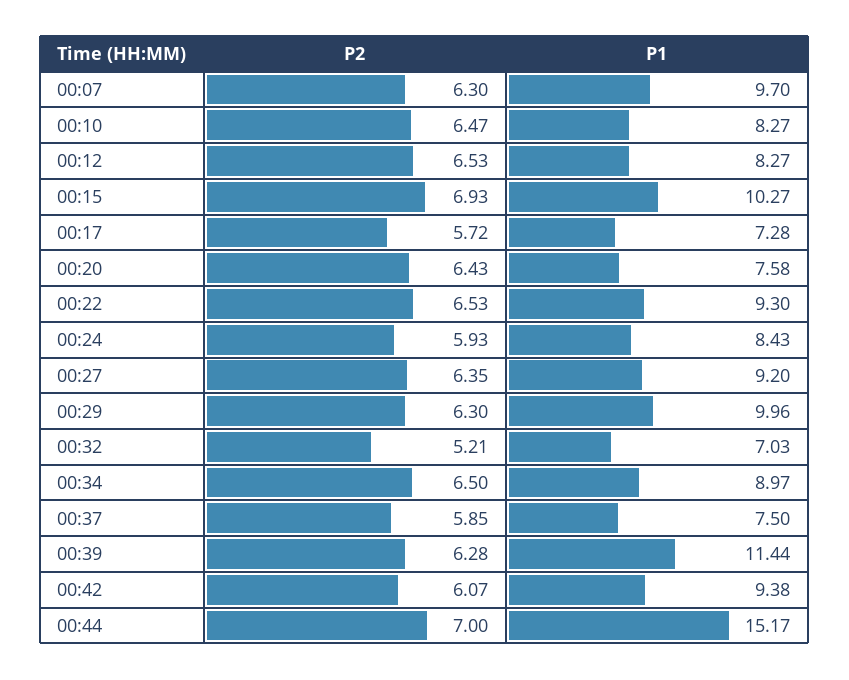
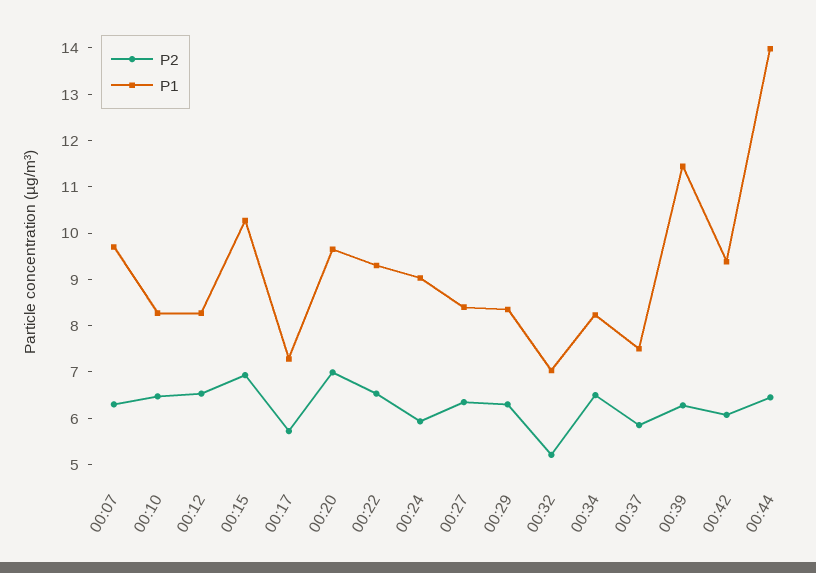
P2, 00:20: 6.43 -> 7
P1, 00:20: 7.58 -> 9.6
P1, 00:24: 8.43 -> 9
P1, 00:27: 9.2 -> 8.4
P1, 00:29: 9.96 -> 8.4
P1, 00:34: 8.97 -> 8.2
P2, 00:44: 7 -> 6.4
P1, 00:44: 15.17 -> 14

